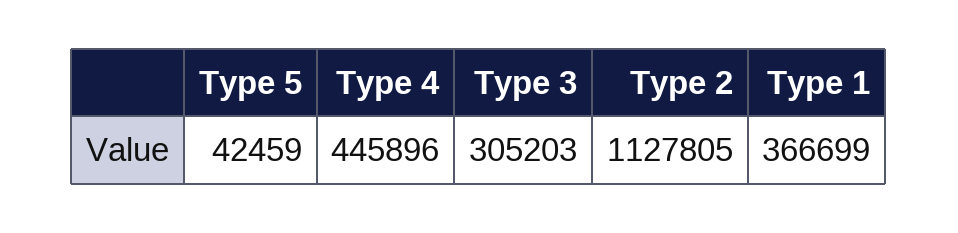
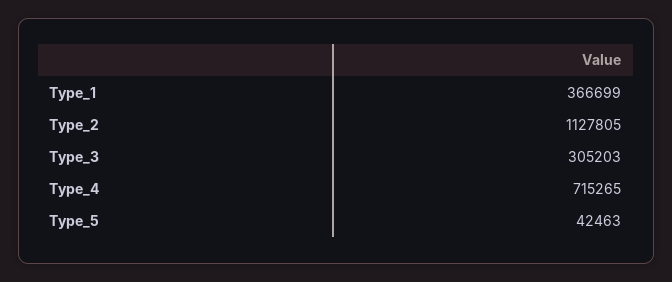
Type 5: 42459 -> 42463
Type 4: 445896 -> 715265

